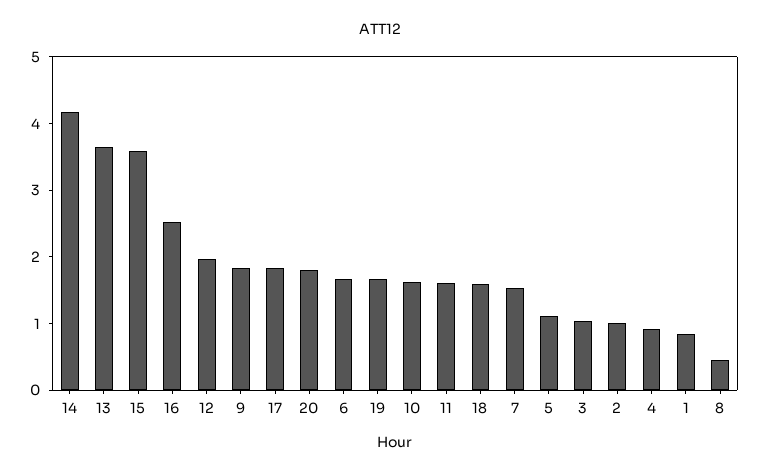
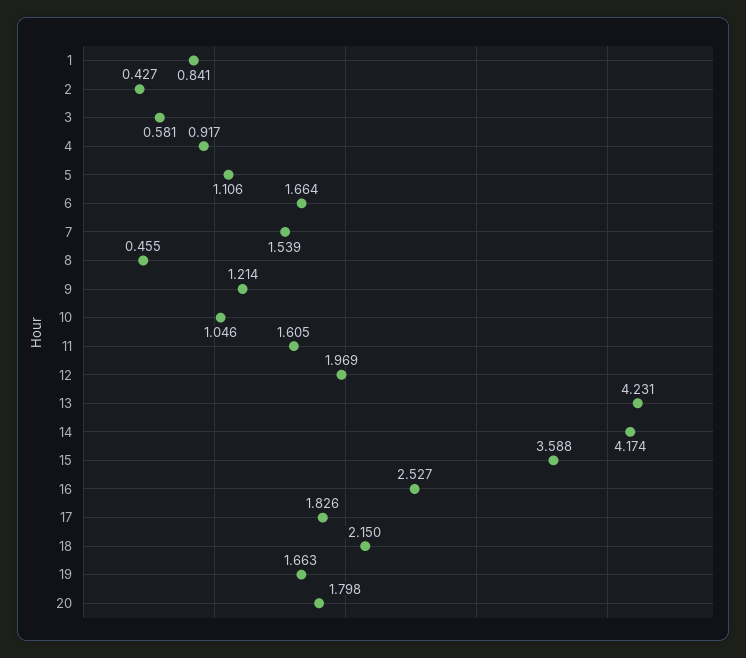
13: 3.6 -> 4.231
9: 1.8 -> 1.214
10: 1.6 -> 1.046
18: 1.6 -> 2.15
3: 1 -> 0.581
2: 1 -> 0.427

